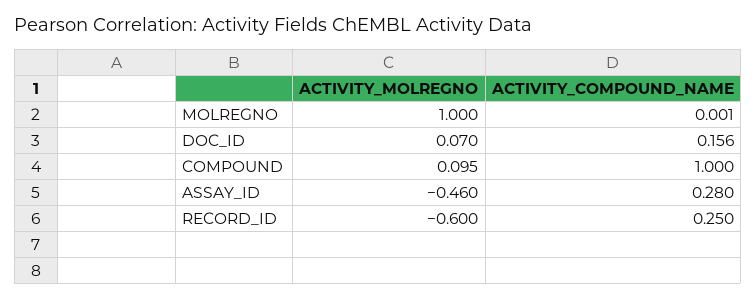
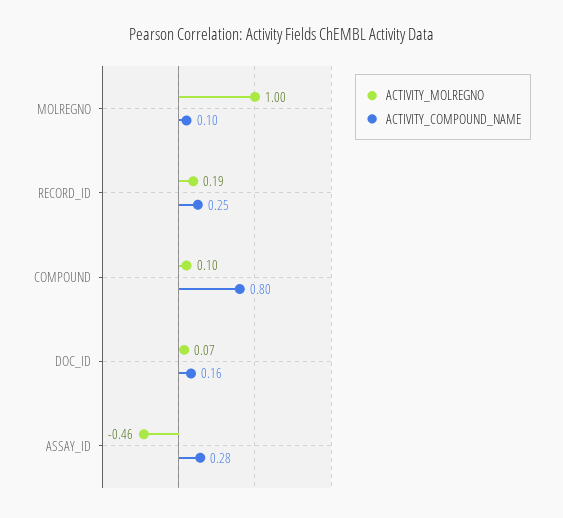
ACTIVITY_COMPOUND_NAME, MOLREGNO: 0.001 -> 0.1
ACTIVITY_COMPOUND_NAME, COMPOUND: 1 -> 0.8
ACTIVITY_MOLREGNO, RECORD_ID: -0.6 -> 0.19

